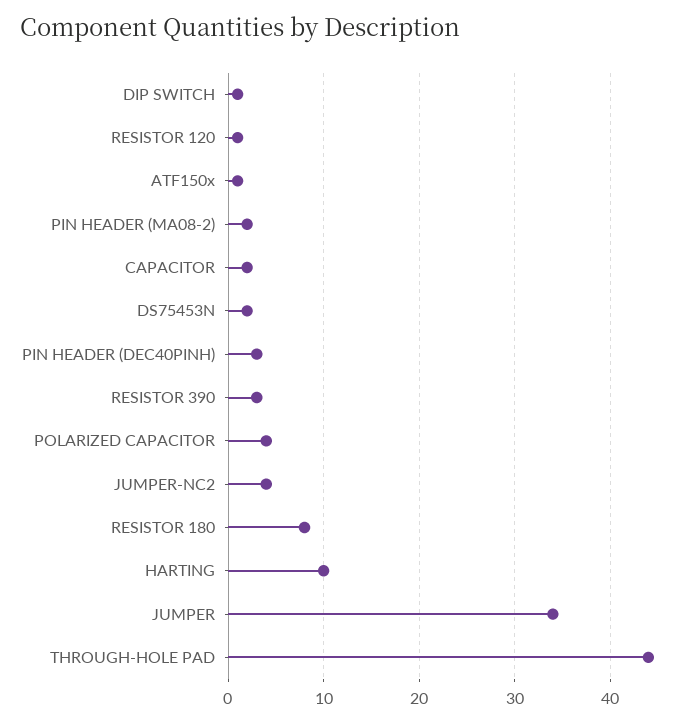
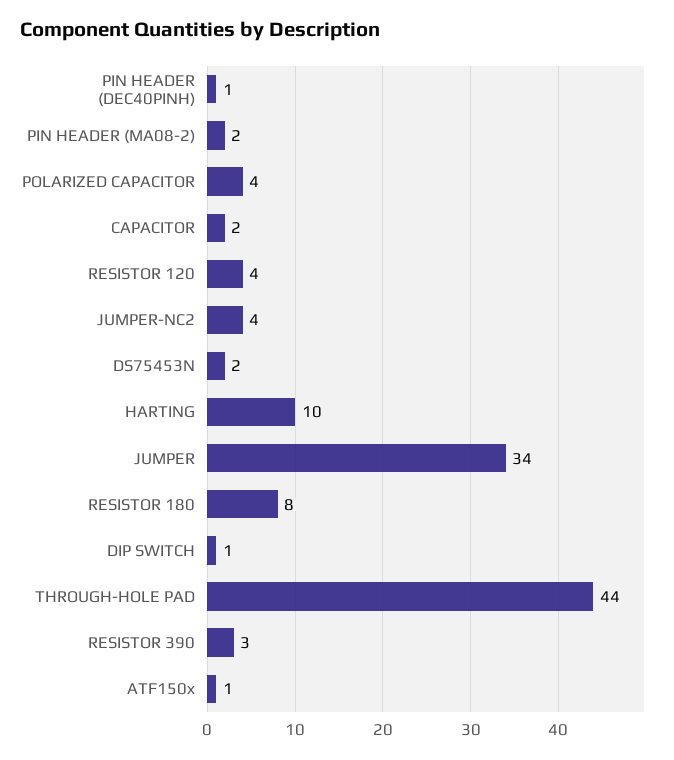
RESISTOR 120: 1 -> 4
PIN HEADER (DEC40PINH): 3 -> 1

